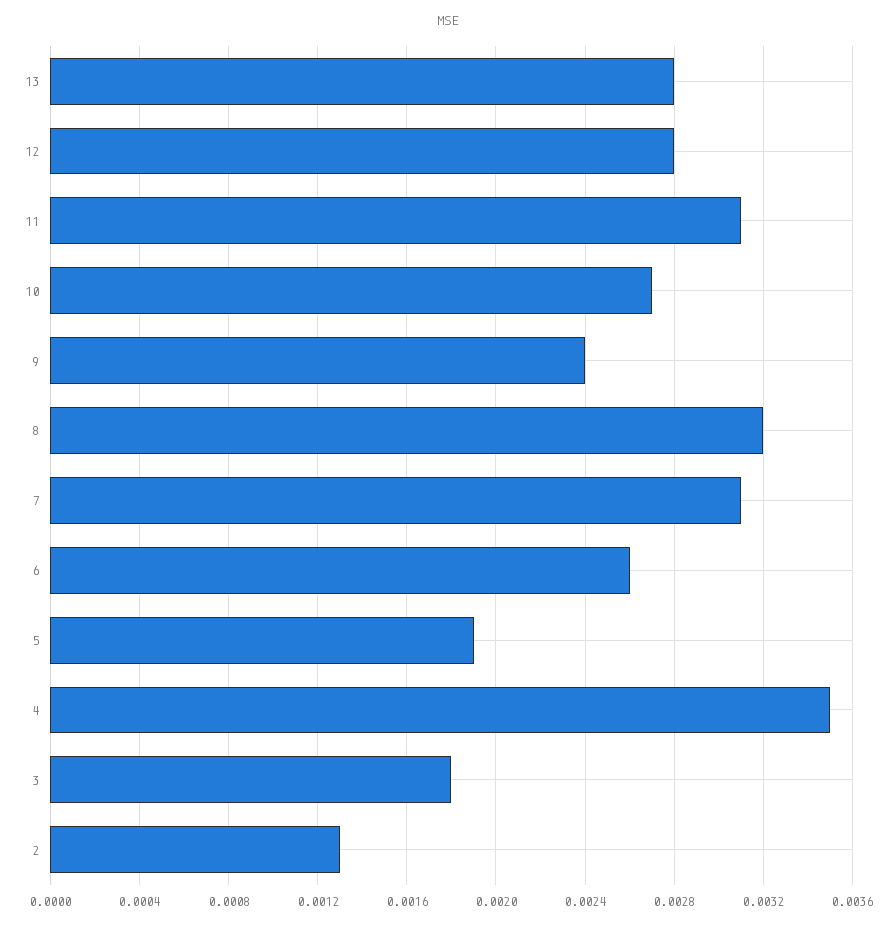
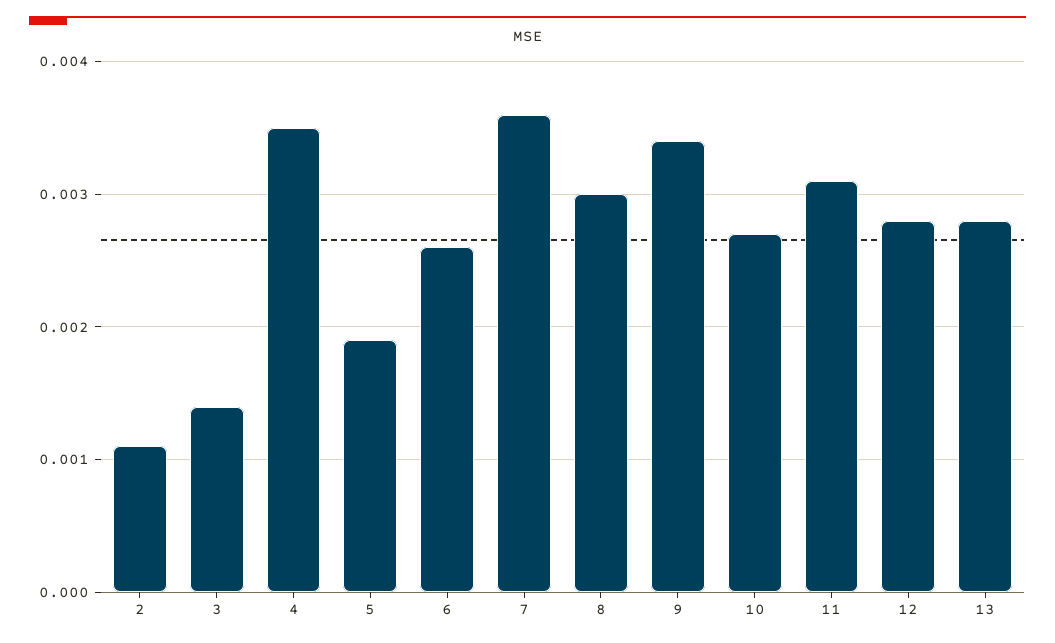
9: 0.0024 -> 0.0034
8: 0.0032 -> 0.003
7: 0.0031 -> 0.0036
3: 0.0018 -> 0.0014
2: 0.0013 -> 0.0011

